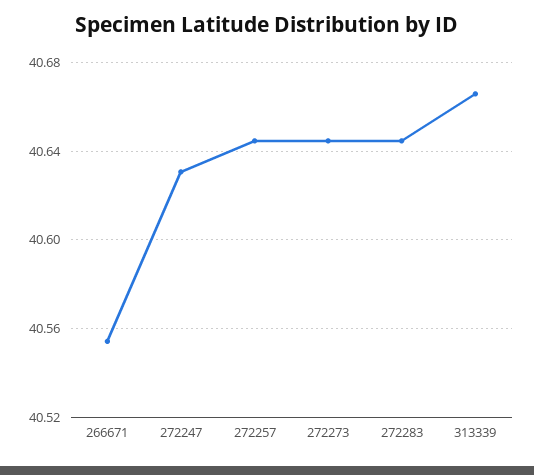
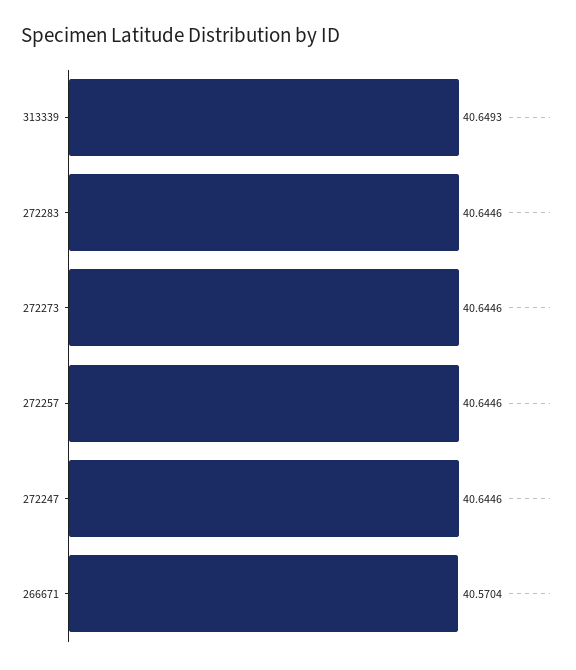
266671: 40.555 -> 40.5704
272247: 40.63 -> 40.6446
313339: 40.665 -> 40.6493

